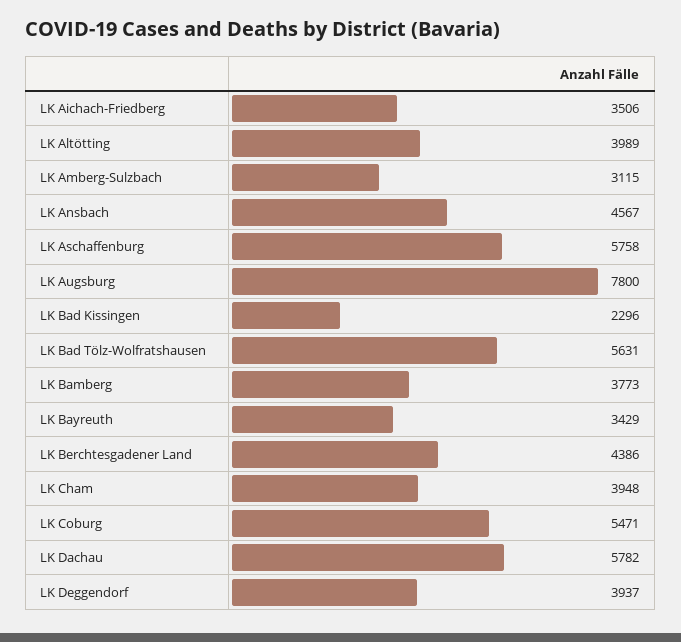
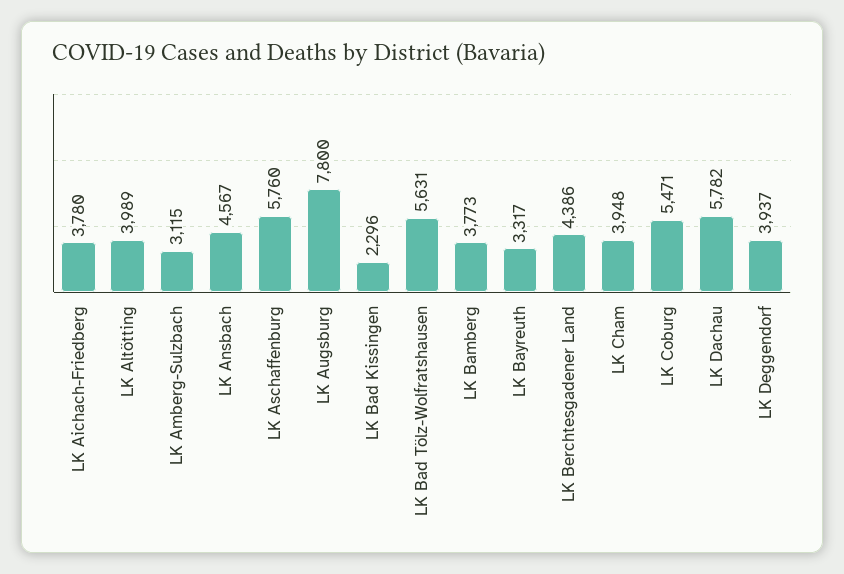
LK Aichach-Friedberg: 3506 -> 3780
LK Aschaffenburg: 5758 -> 5760
LK Bayreuth: 3429 -> 3317

